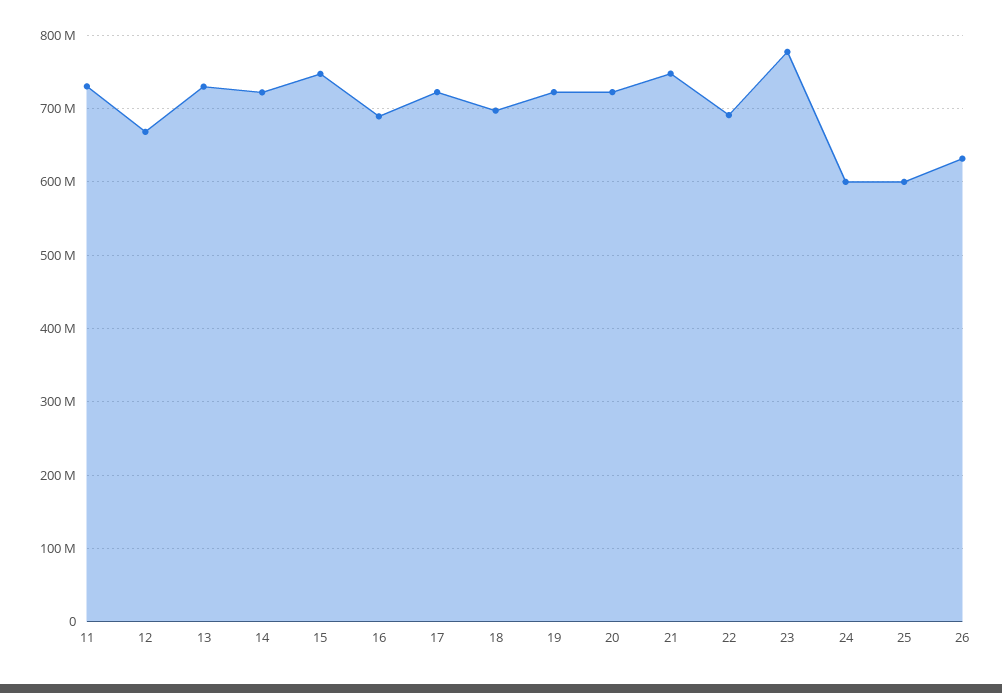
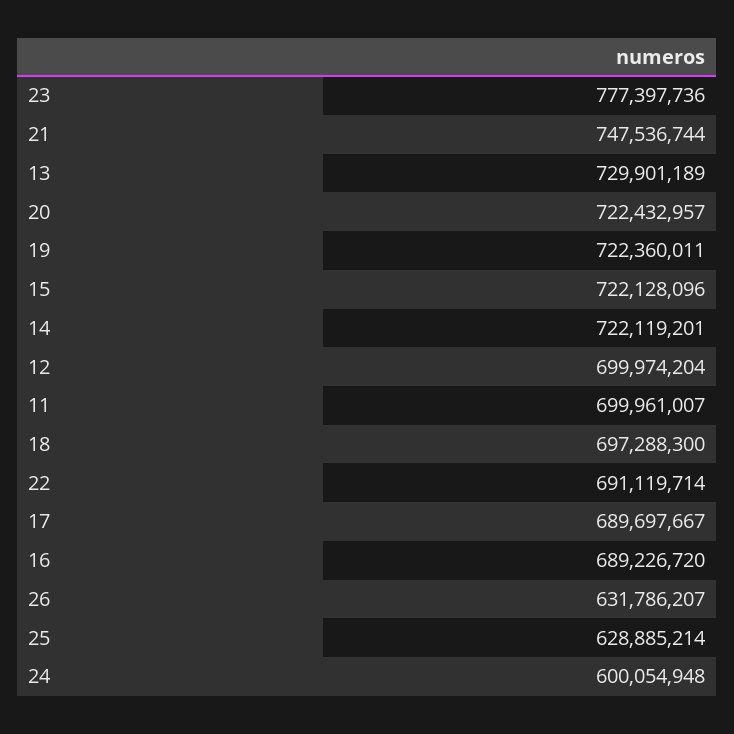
11: 730000000 -> 699961007
12: 670000000 -> 699974204
15: 750000000 -> 722128096
17: 720000000 -> 689697667
25: 600000000 -> 628885214

